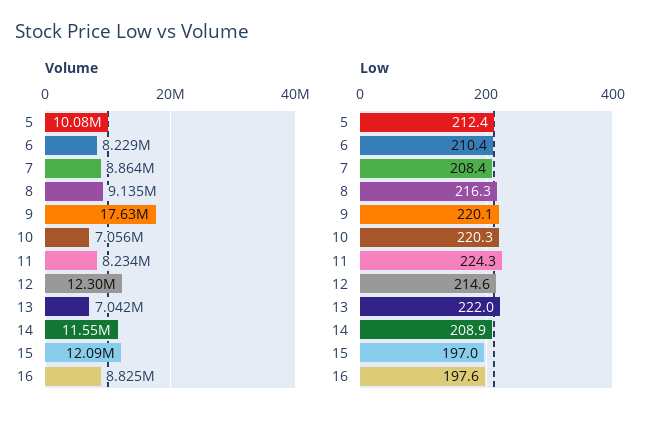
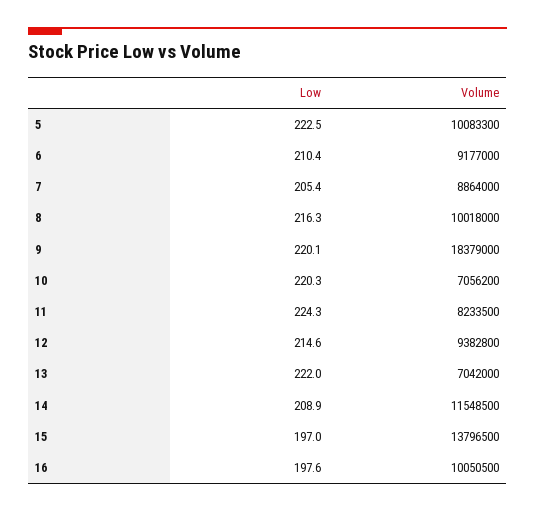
Volume, 6: 8229000 -> 9177000
Volume, 8: 9135000 -> 10018000
Volume, 9: 17630000 -> 18379000
Volume, 12: 12300000 -> 9382800
Volume, 15: 12090000 -> 13796500
Volume, 16: 8825000 -> 10050500
Low, 5: 212.4 -> 222.5
Low, 7: 208.4 -> 205.4

